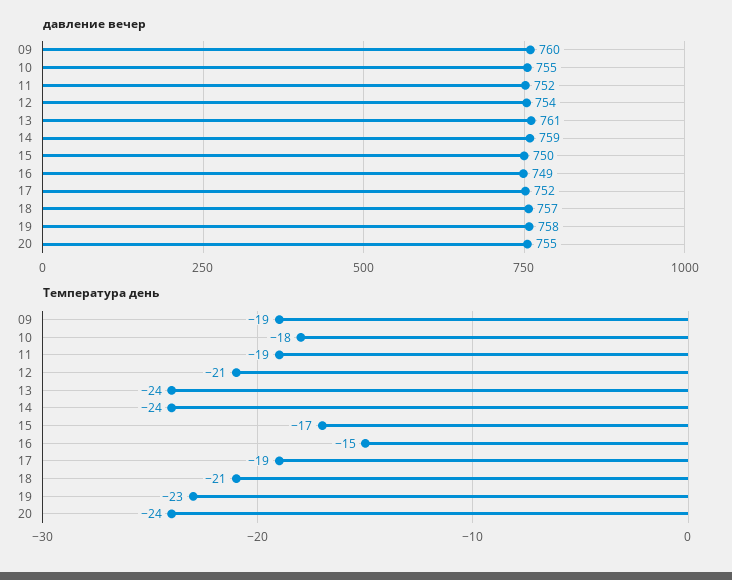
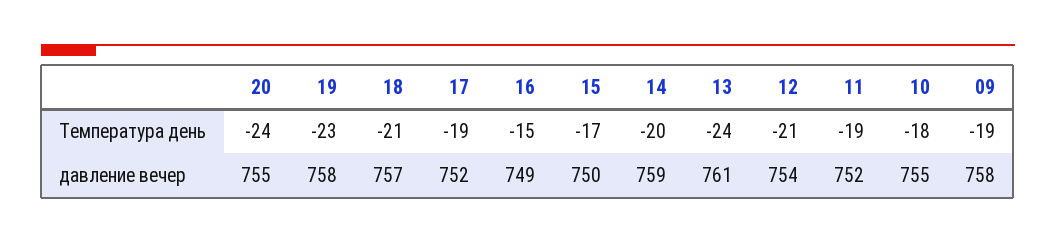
давление вечер, 09: 760 -> 758
Температура день, 14: -24 -> -20

